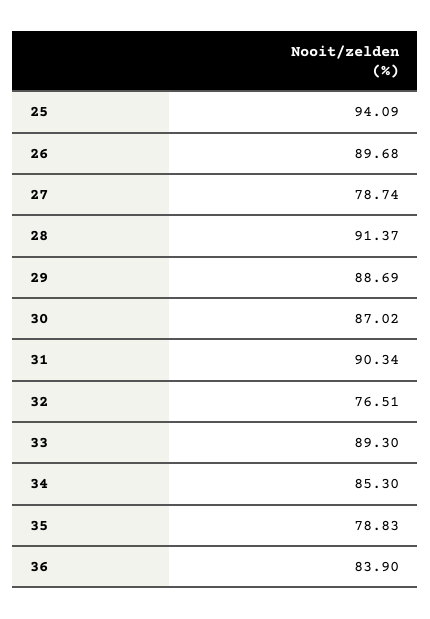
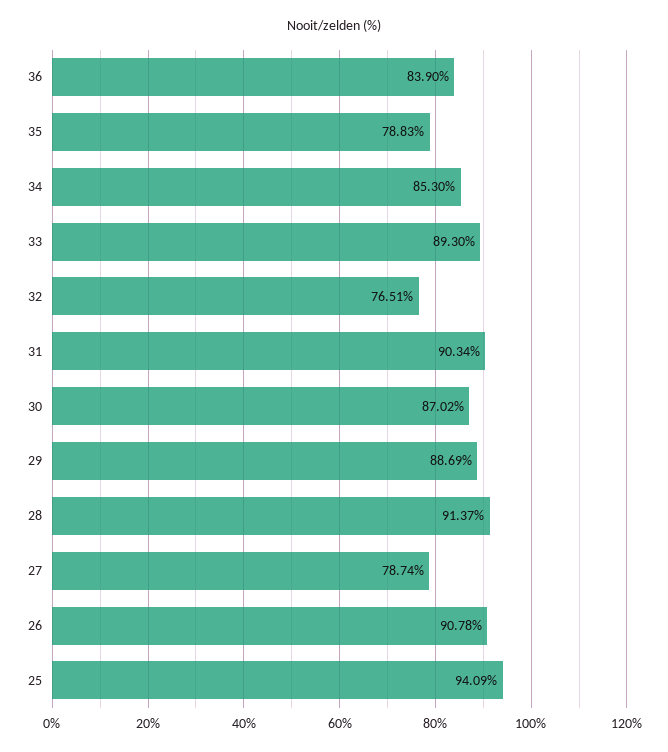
26: 89.68 -> 90.78

